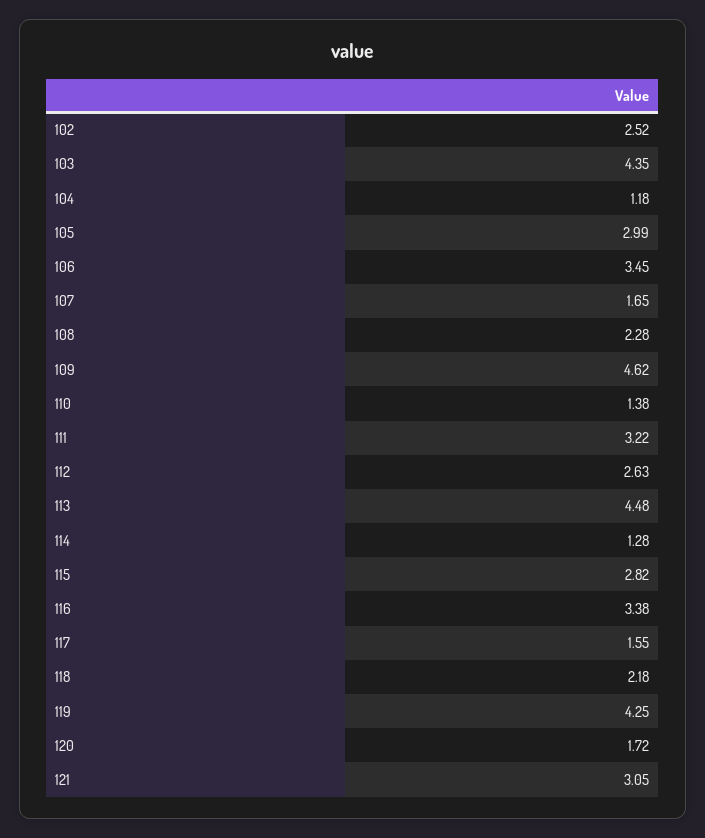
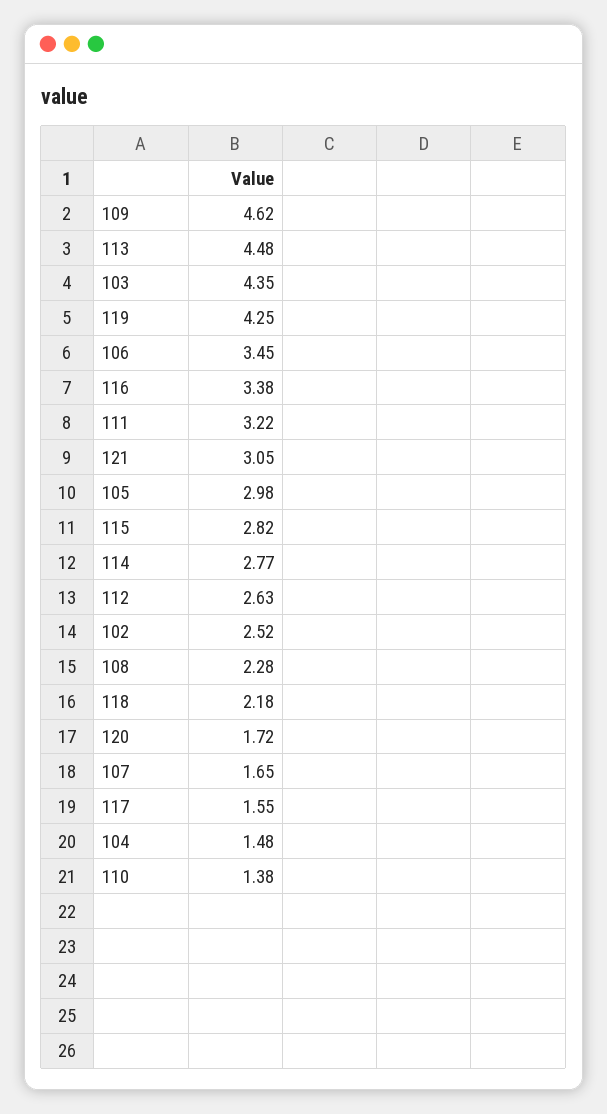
104: 1.18 -> 1.48
105: 2.99 -> 2.98
114: 1.28 -> 2.77

